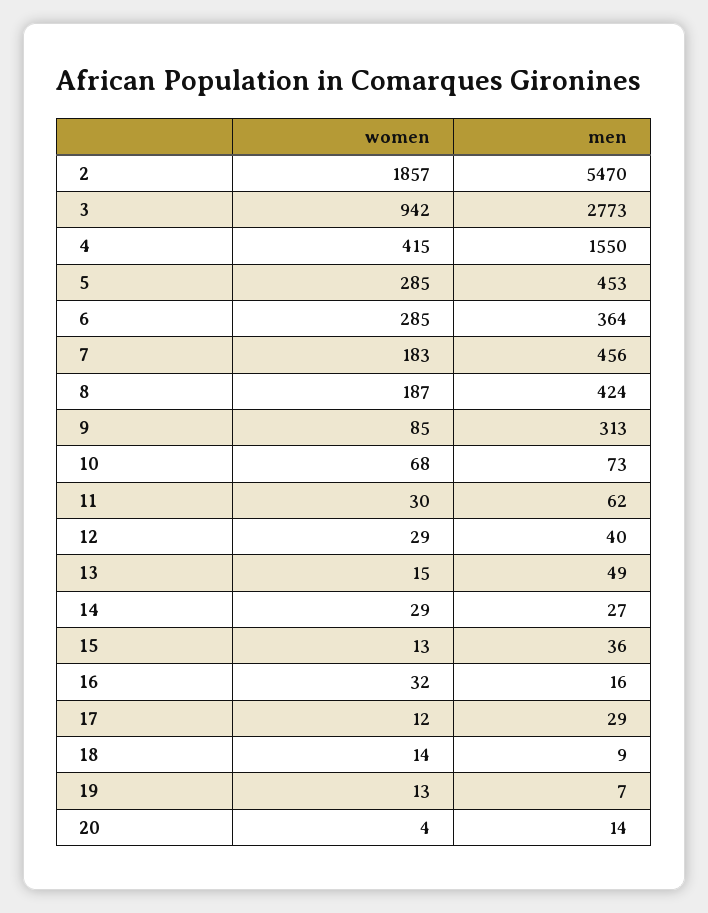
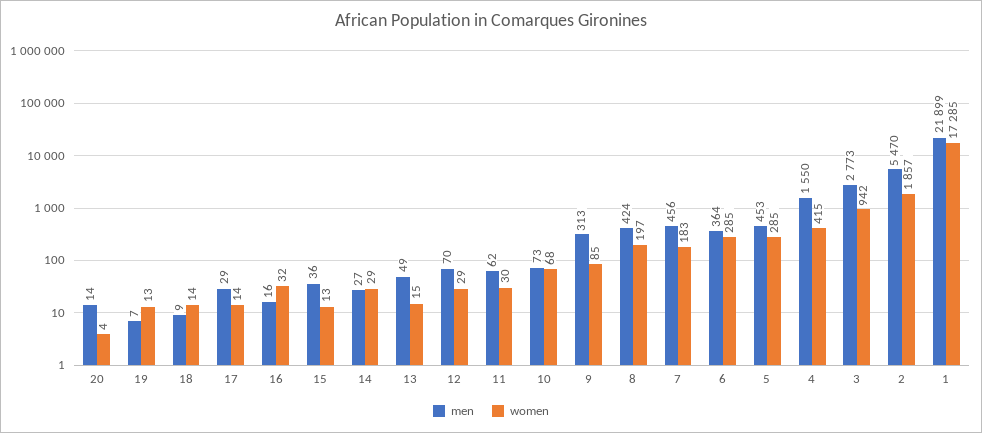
women, 8: 187 -> 197
men, 12: 40 -> 70
women, 17: 12 -> 14
men, 1: none -> 21899
women, 1: none -> 17285

